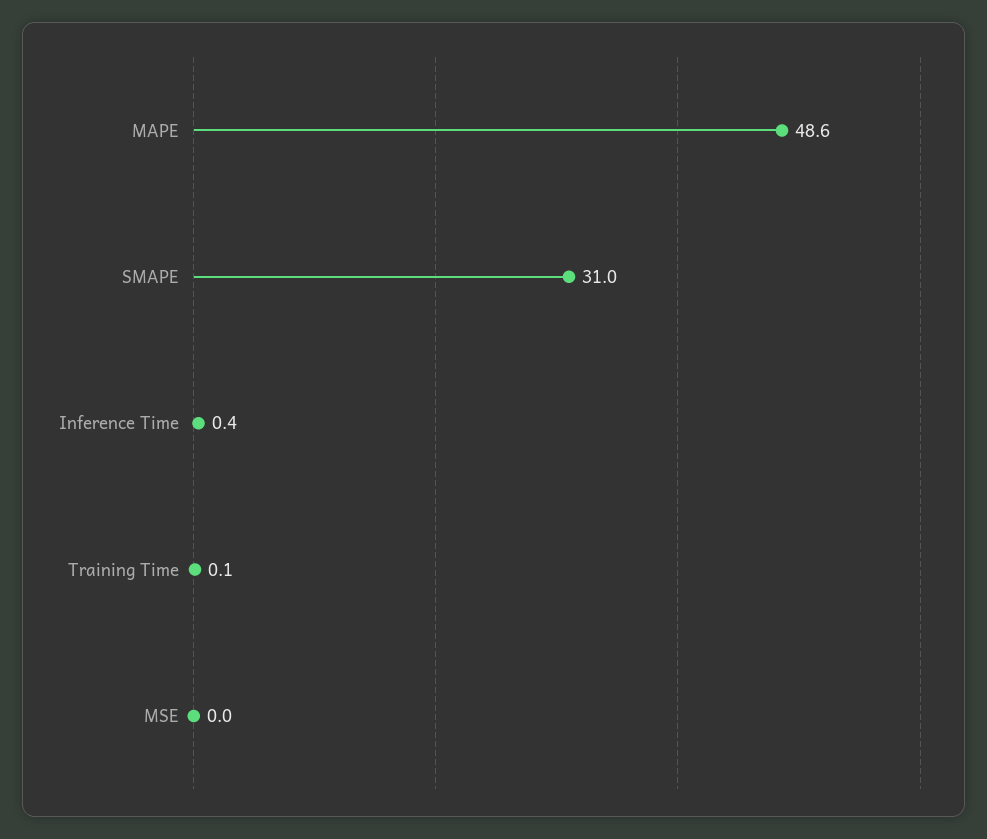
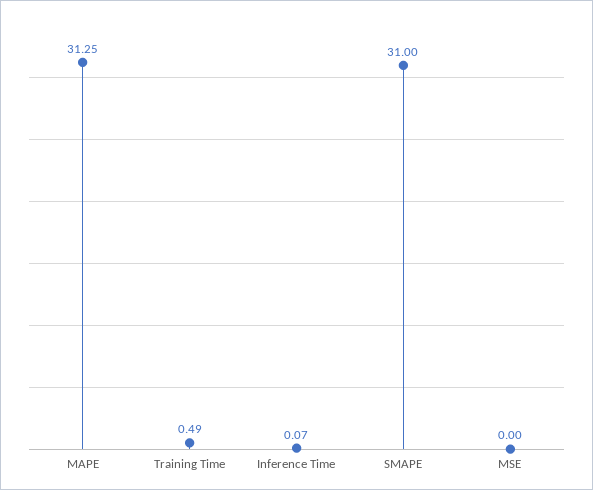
MAPE: 48.6 -> 31.25
Inference Time: 0.4 -> 0.07
Training Time: 0.1 -> 0.49

